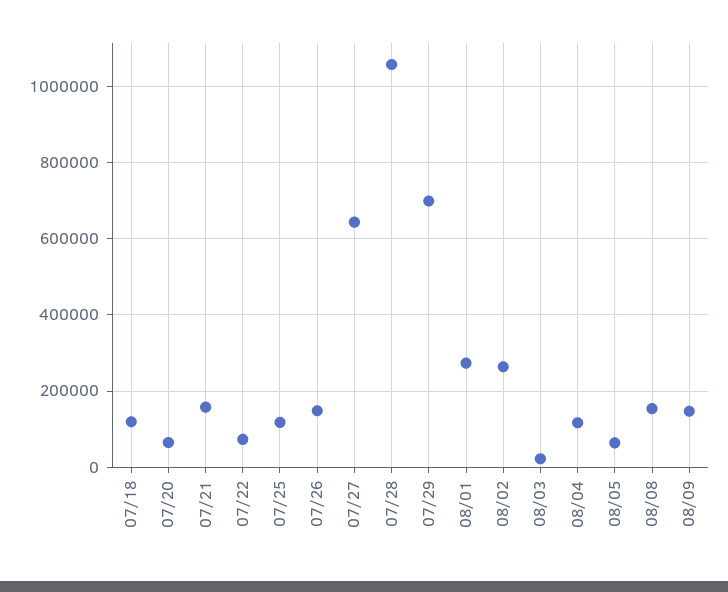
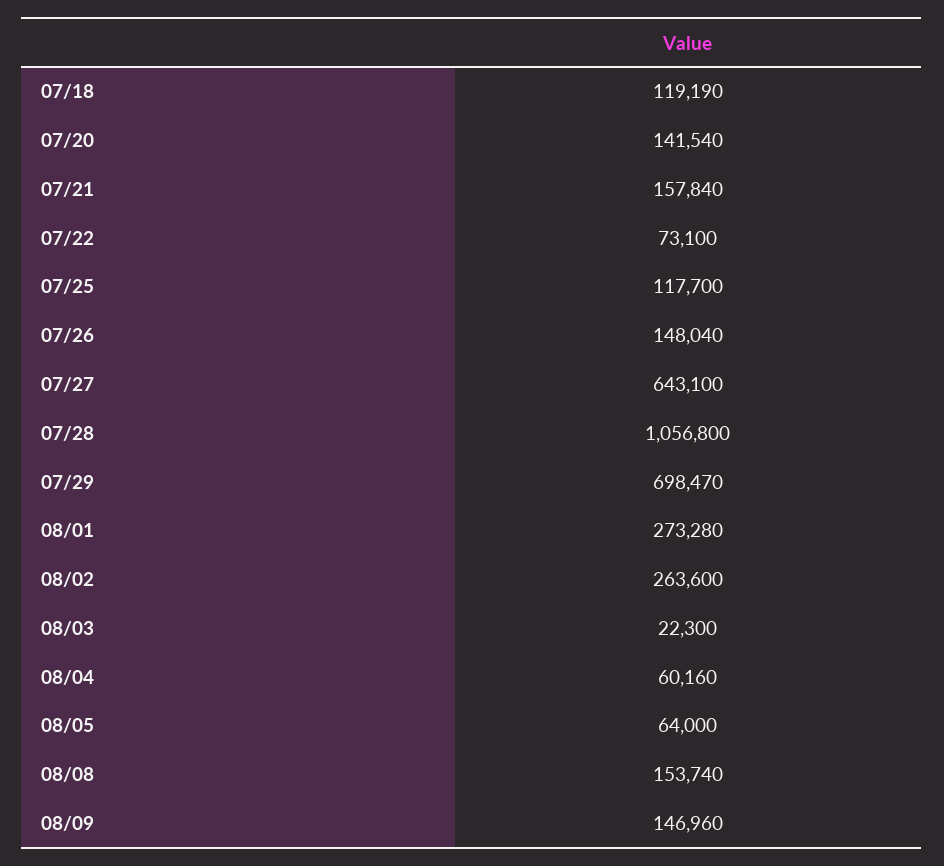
07/20: 60000 -> 141540
08/04: 120000 -> 60160

